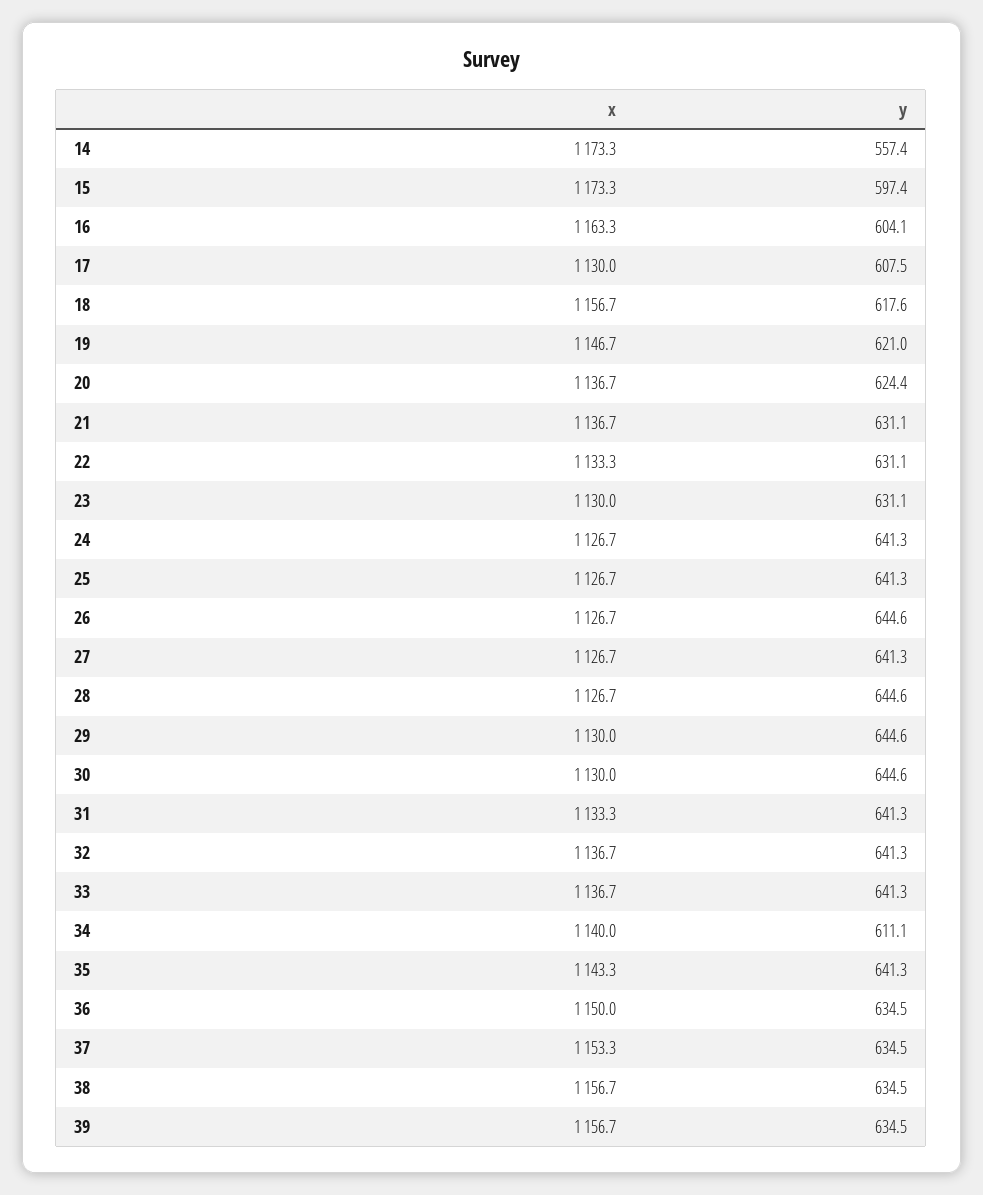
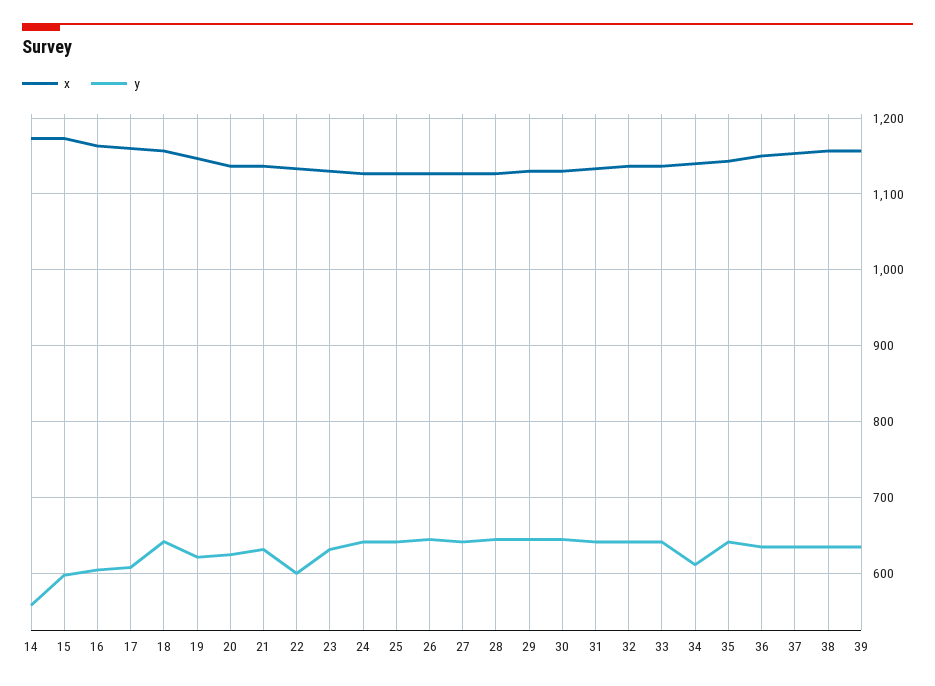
x, 17: 1130 -> 1160
y, 18: 617.6 -> 640
y, 22: 631.1 -> 600

